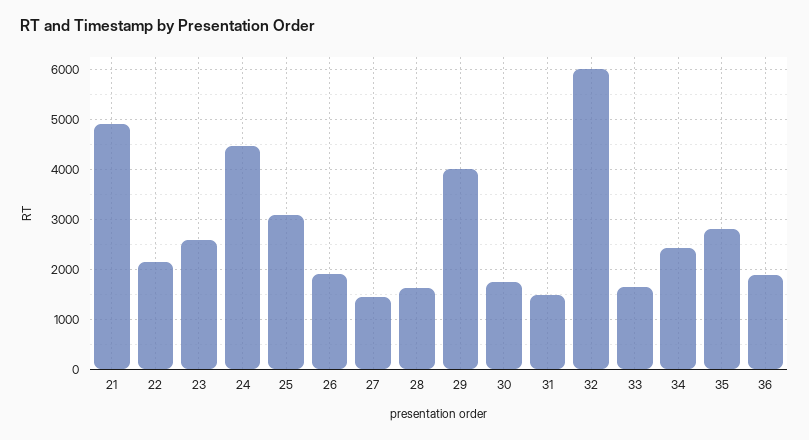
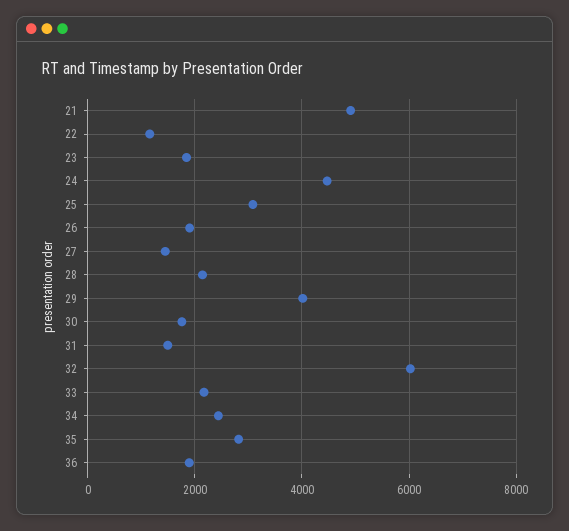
22: 2200 -> 1200
23: 2600 -> 1800
28: 1600 -> 2200
33: 1600 -> 2200

